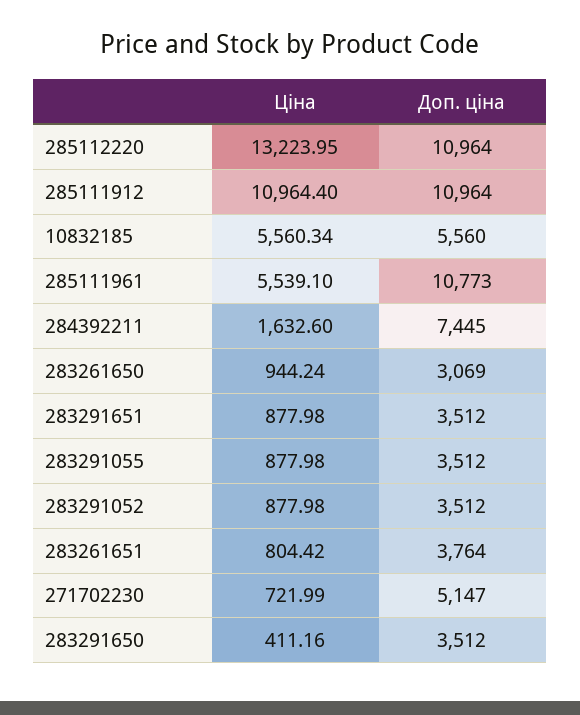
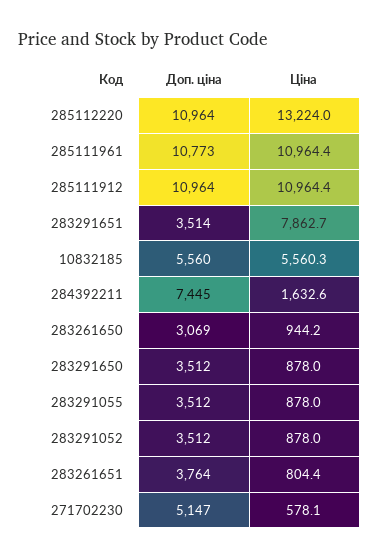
Ціна, 285111961: 5539.1 -> 10964.4
Ціна, 283291651: 877.98 -> 7862.7
Доп. ціна, 283291651: 3512 -> 3514
Ціна, 271702230: 721.99 -> 578.1
Ціна, 283291650: 411.16 -> 878

